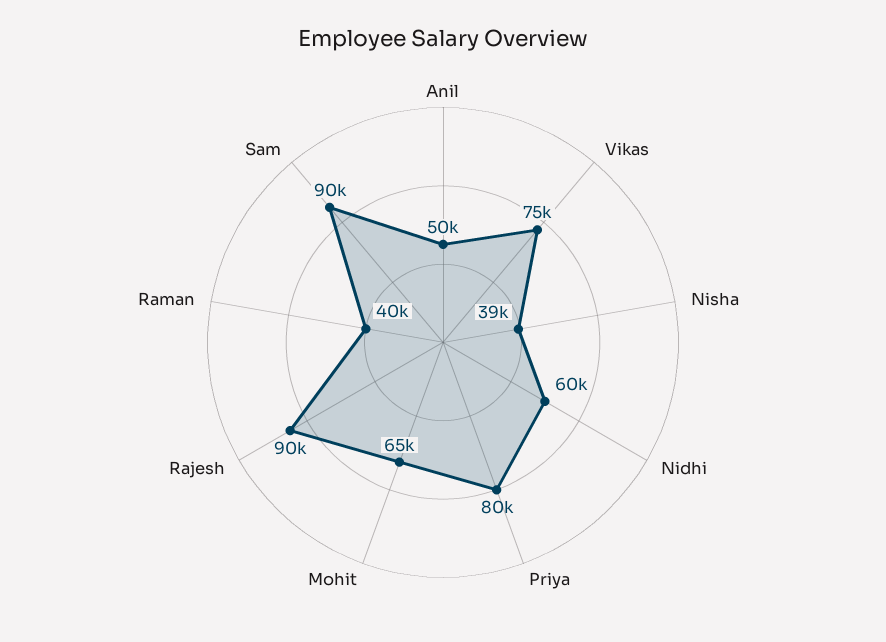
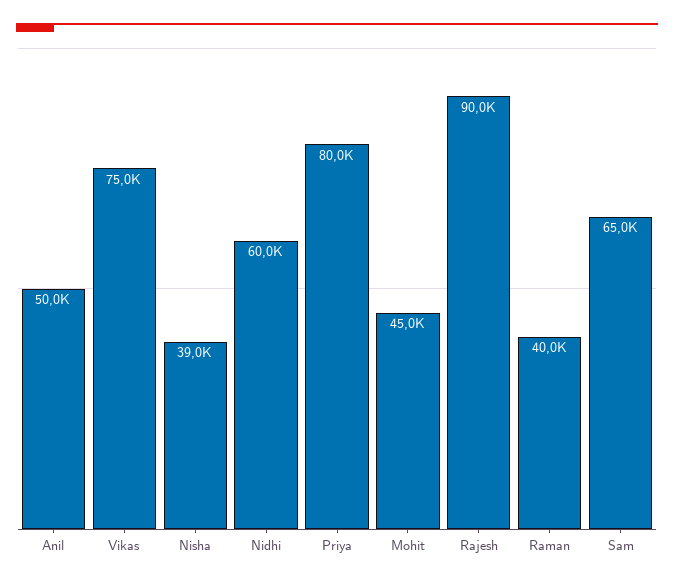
Mohit: 65000 -> 45000
Sam: 90000 -> 65000

